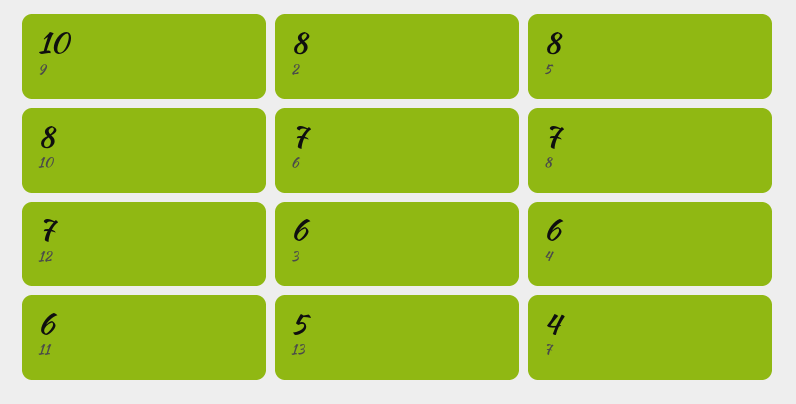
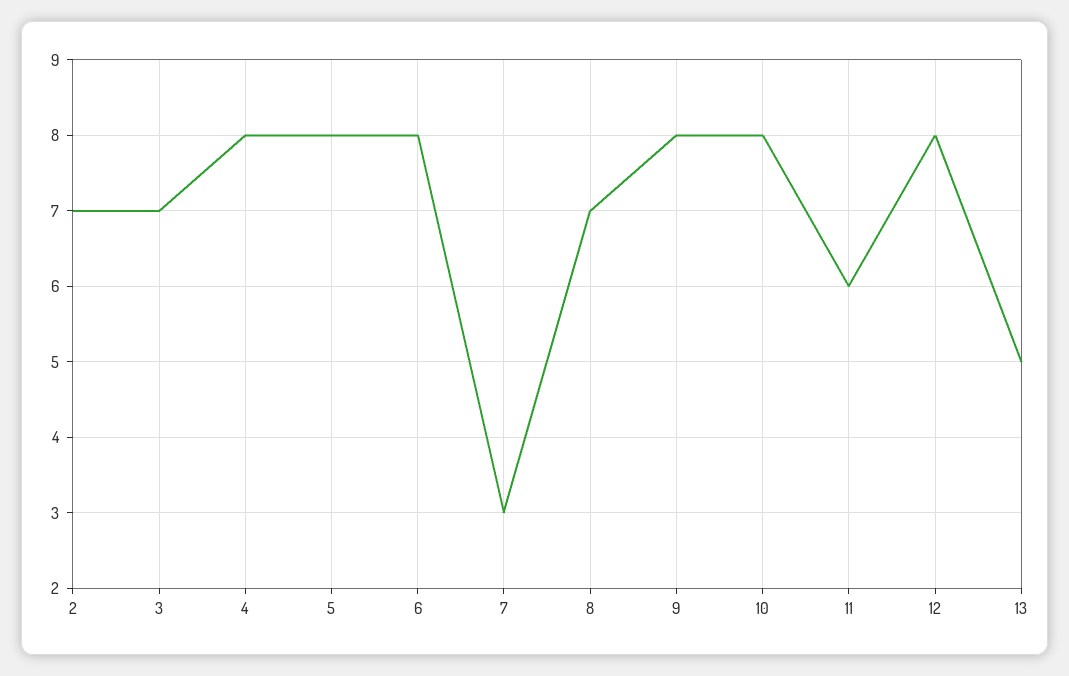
9: 10 -> 8
2: 8 -> 7
6: 7 -> 8
12: 7 -> 8
3: 6 -> 7
4: 6 -> 8
7: 4 -> 3

